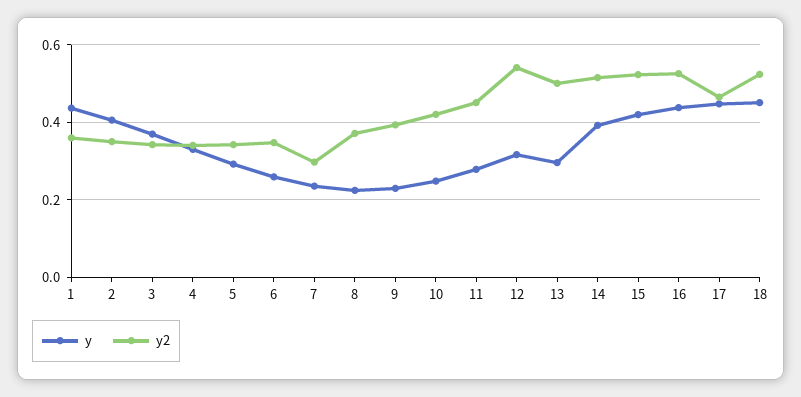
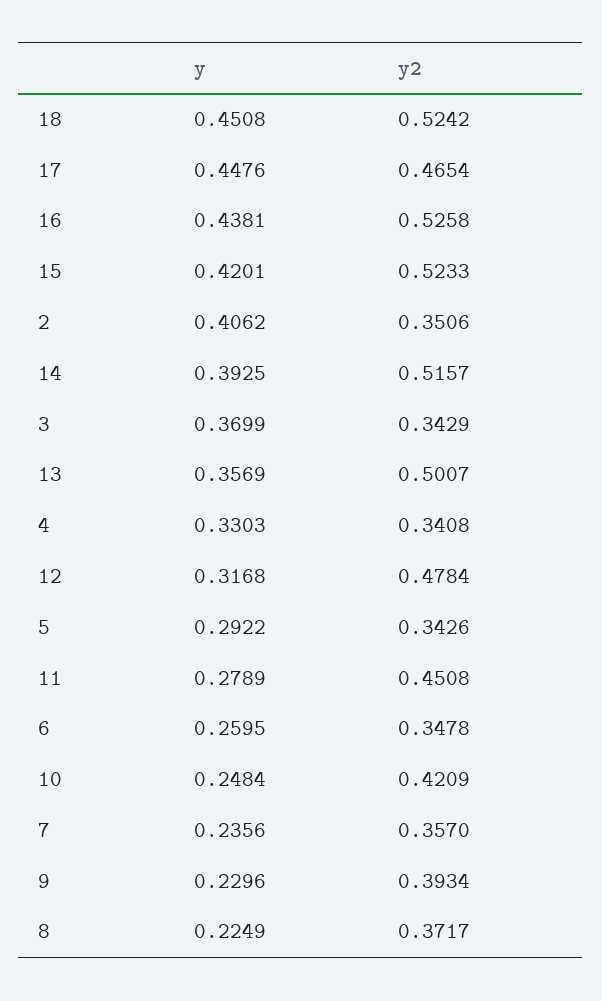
y, 1: 0.44 -> none
y2, 1: 0.36 -> none
y2, 7: 0.3 -> 0.357
y2, 12: 0.54 -> 0.4784
y, 13: 0.3 -> 0.3569

